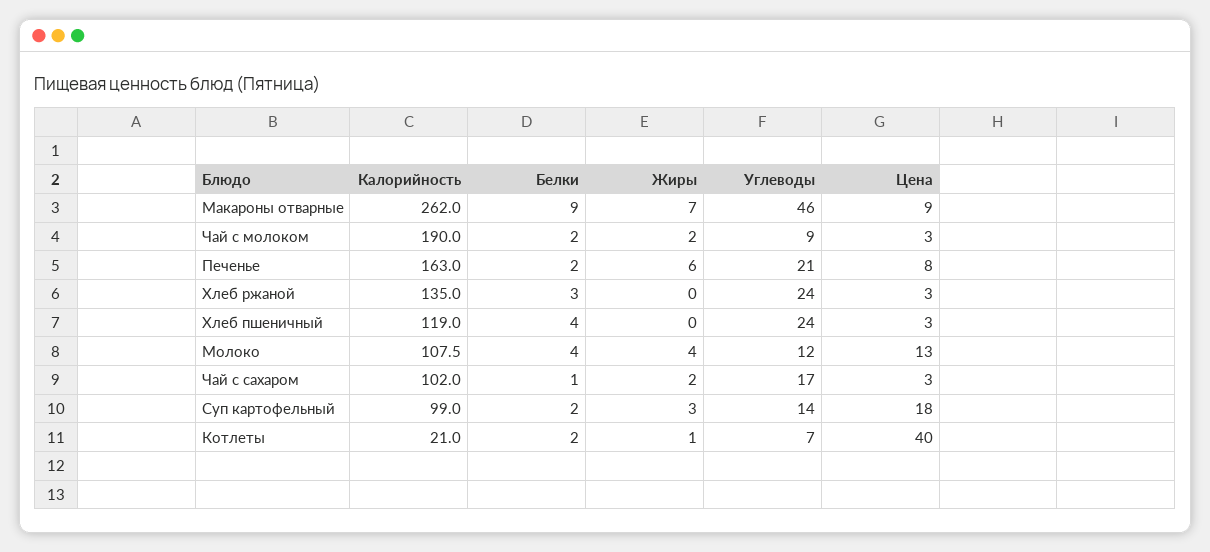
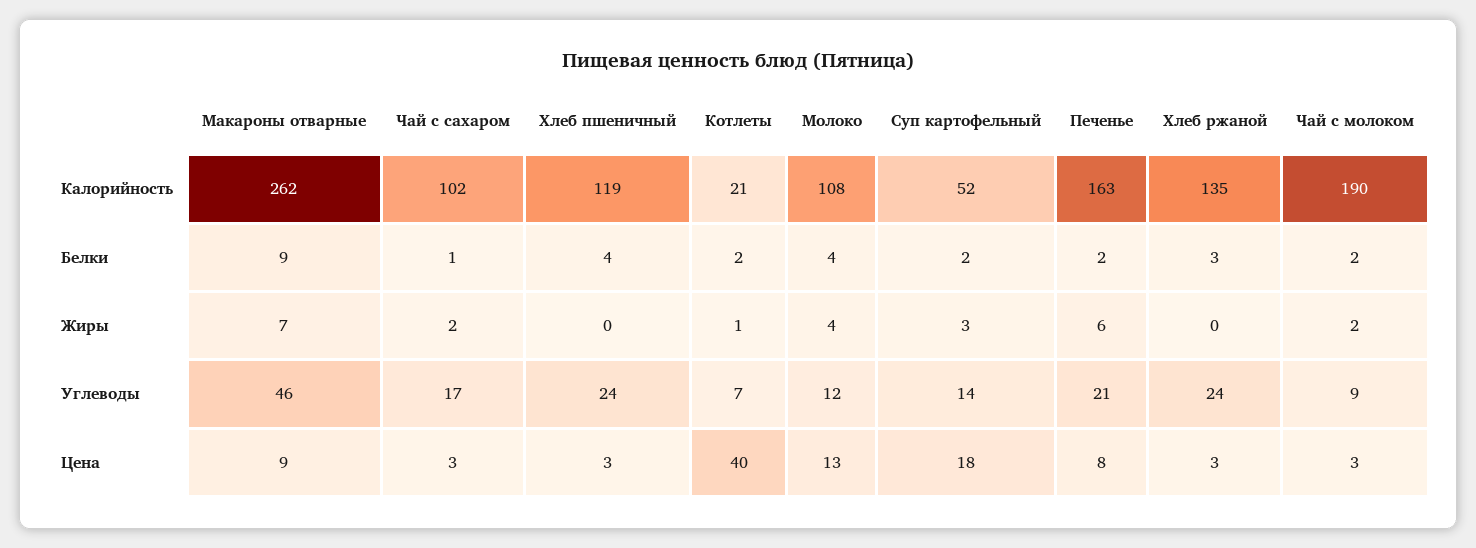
Калорийность, Суп картофельный: 99 -> 52

